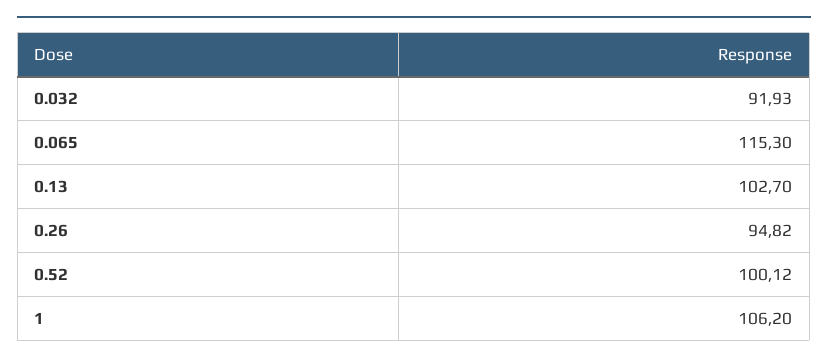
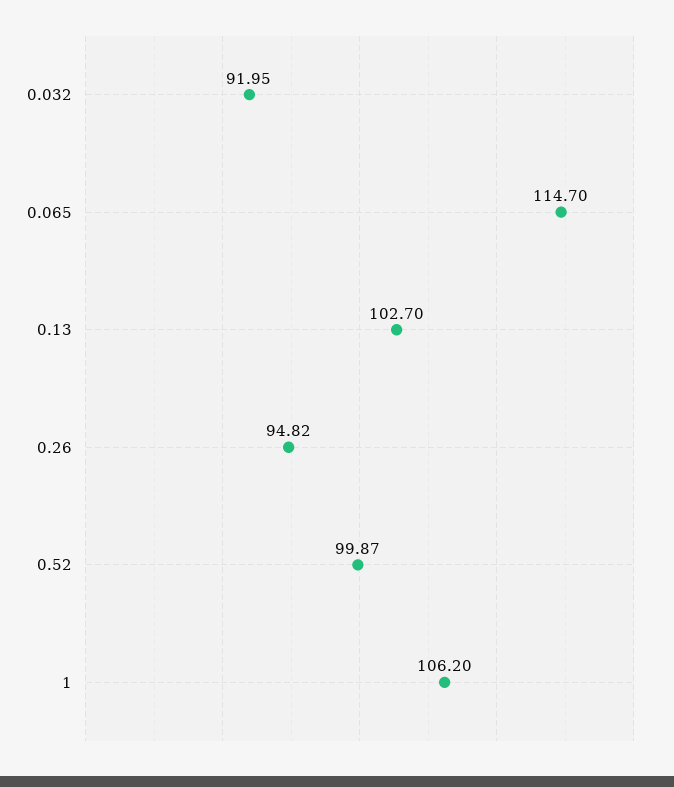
0.032: 91.93 -> 91.95
0.065: 115.3 -> 114.7
0.52: 100.12 -> 99.87

